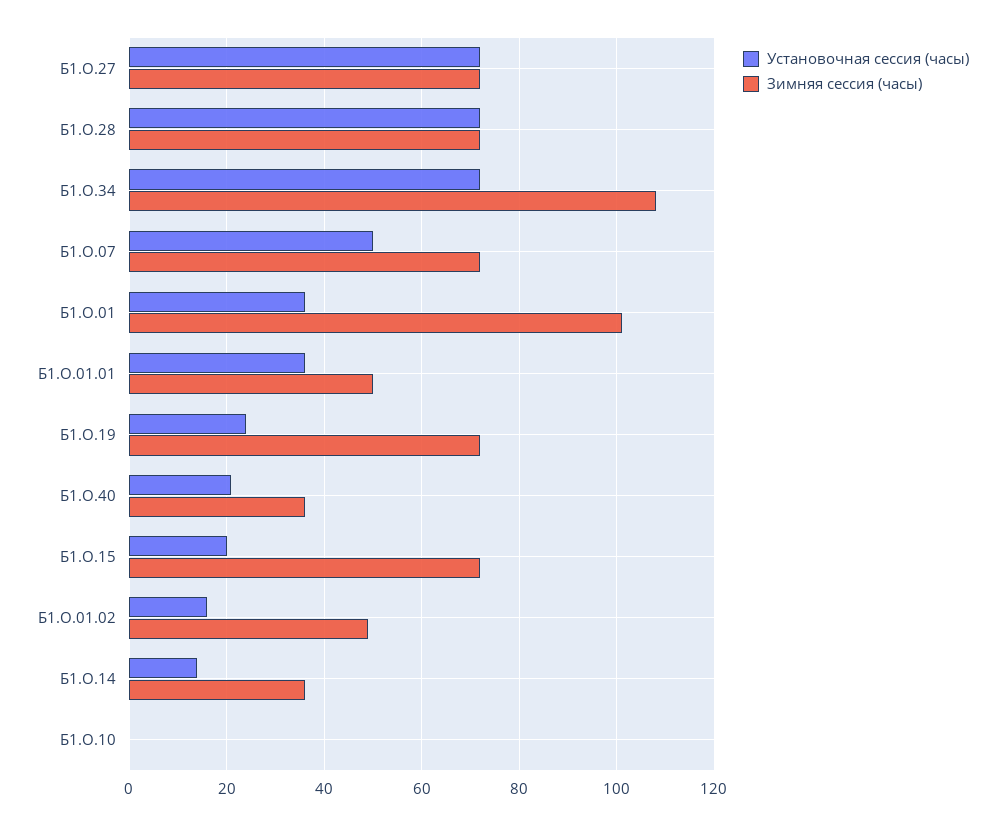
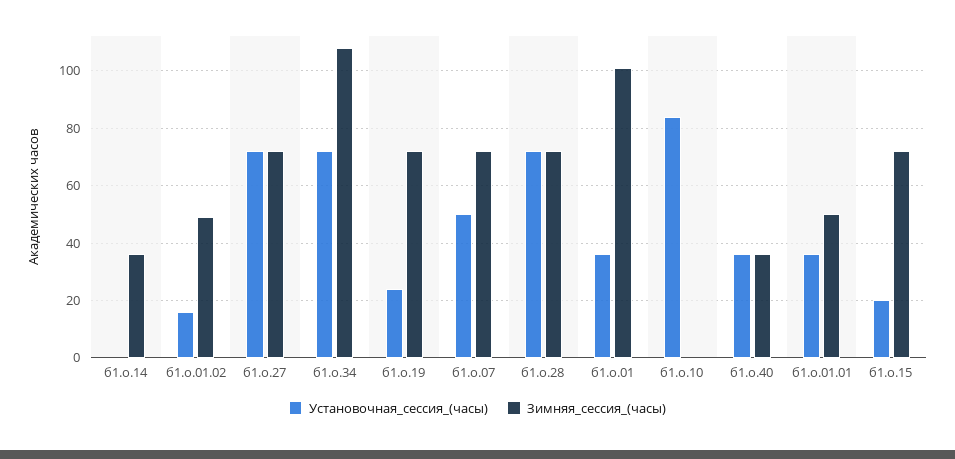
Установочная сессия (часы), Б1.О.40: 20 -> 35
Установочная сессия (часы), Б1.О.14: 15 -> 0
Установочная сессия (часы), Б1.О.10: 0 -> 85

